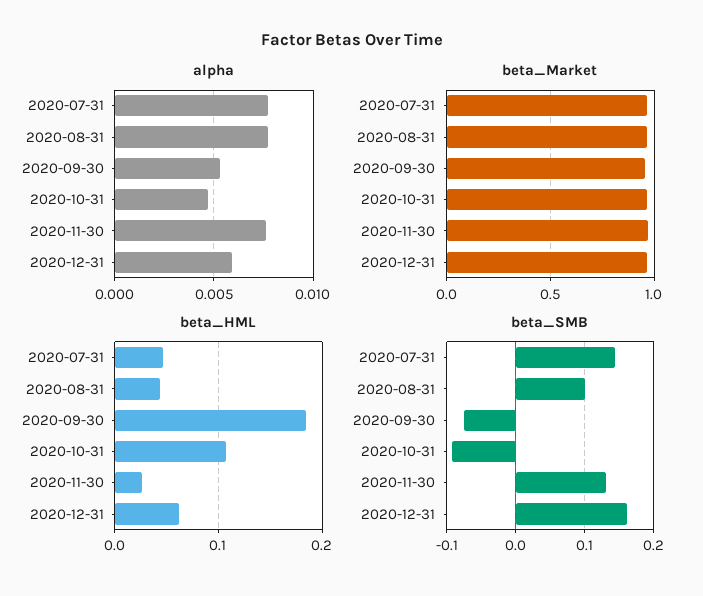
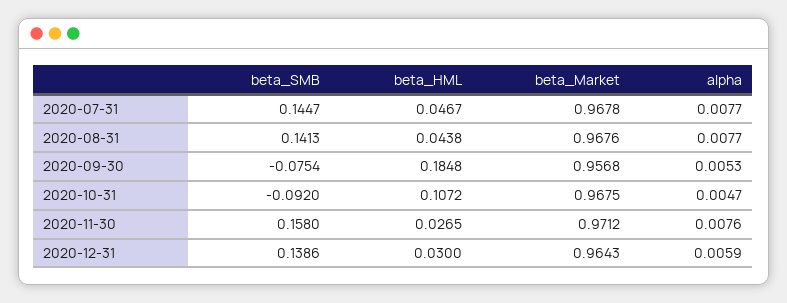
beta_HML, 2020-12-31: 0.06 -> 0.03
beta_SMB, 2020-08-31: 0.1 -> 0.1413
beta_SMB, 2020-11-30: 0.13 -> 0.158
beta_SMB, 2020-12-31: 0.16 -> 0.1386

